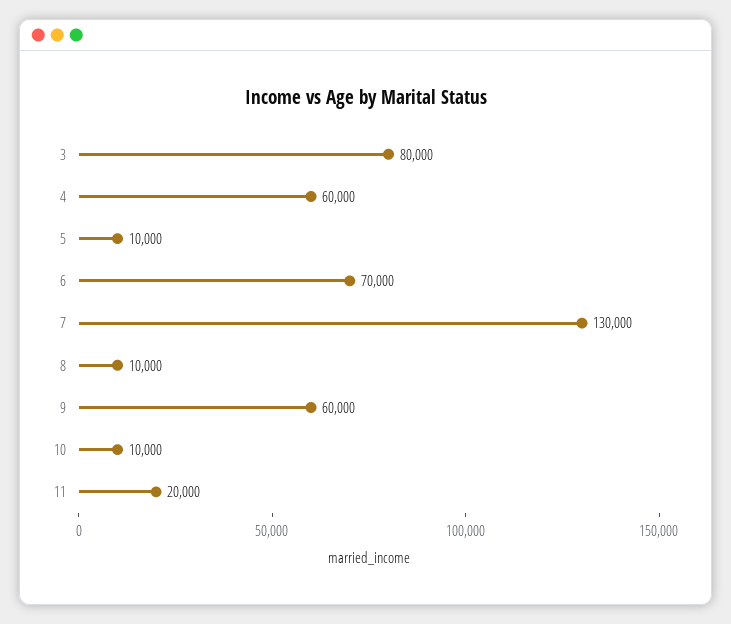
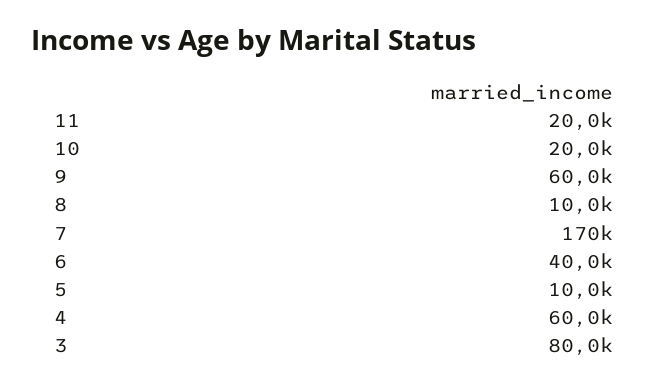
6: 70000 -> 40000
7: 130000 -> 170000
10: 10000 -> 20000

